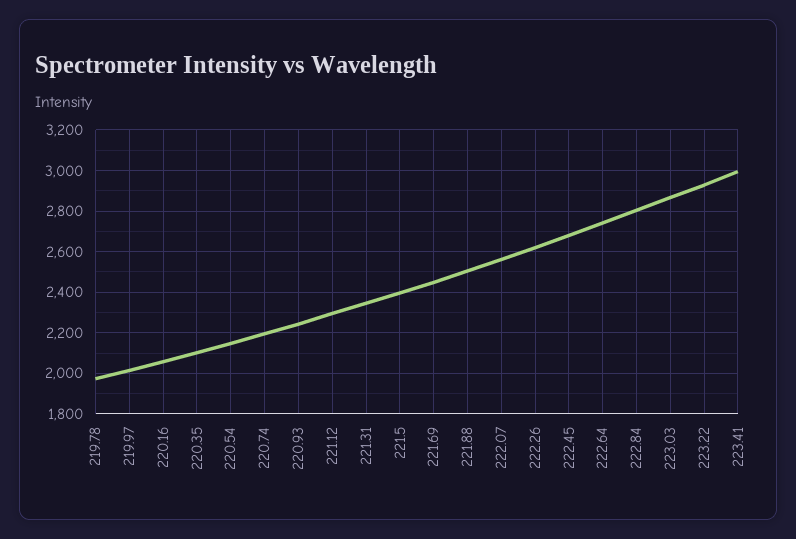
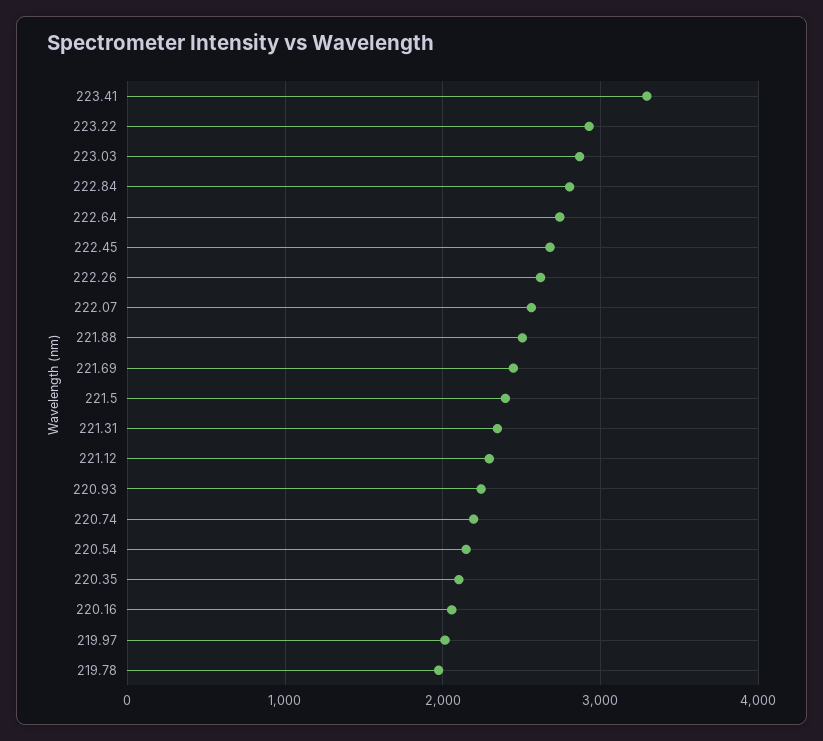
223.41: 3000 -> 3300

